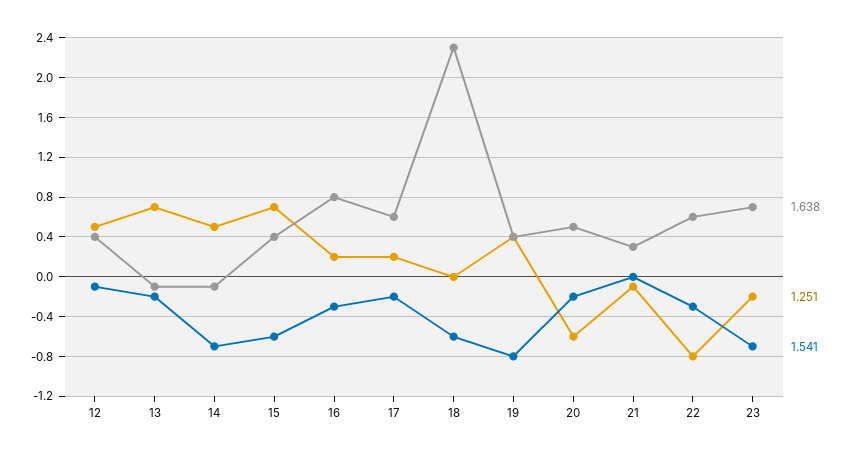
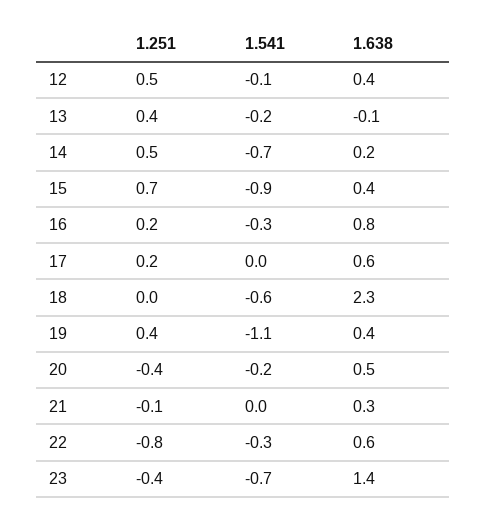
1.251, 13: 0.7 -> 0.4
1.638, 14: -0.1 -> 0.2
1.541, 15: -0.6 -> -0.9
1.541, 17: -0.2 -> 0
1.541, 19: -0.8 -> -1.1
1.251, 20: -0.6 -> -0.4
1.638, 23: 0.7 -> 1.4
1.251, 23: -0.2 -> -0.4

